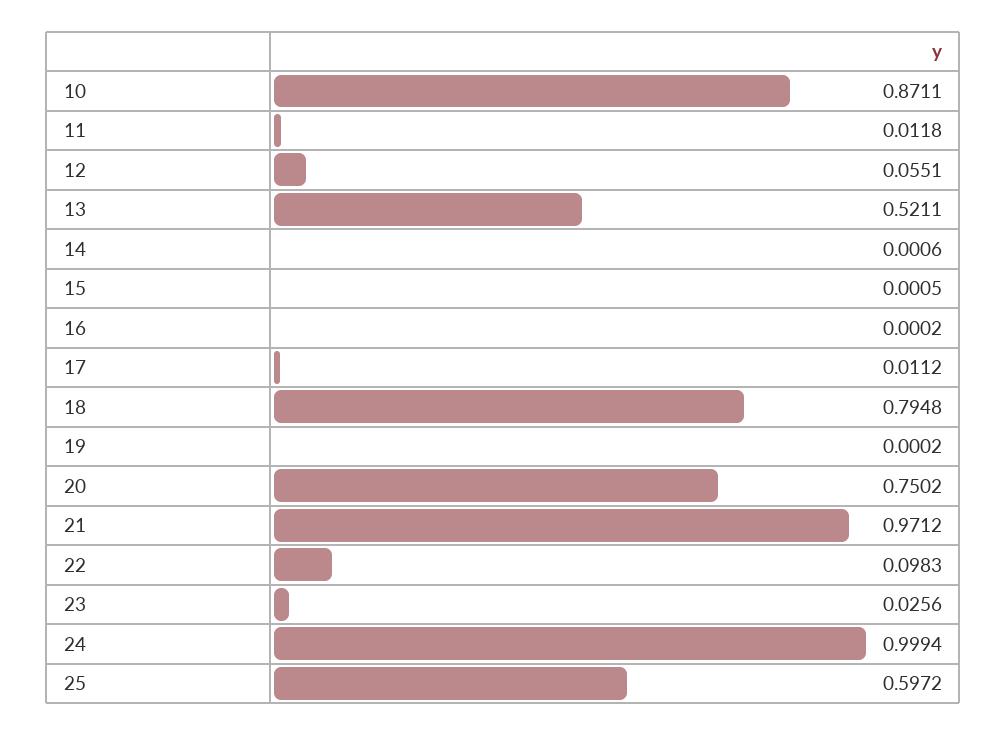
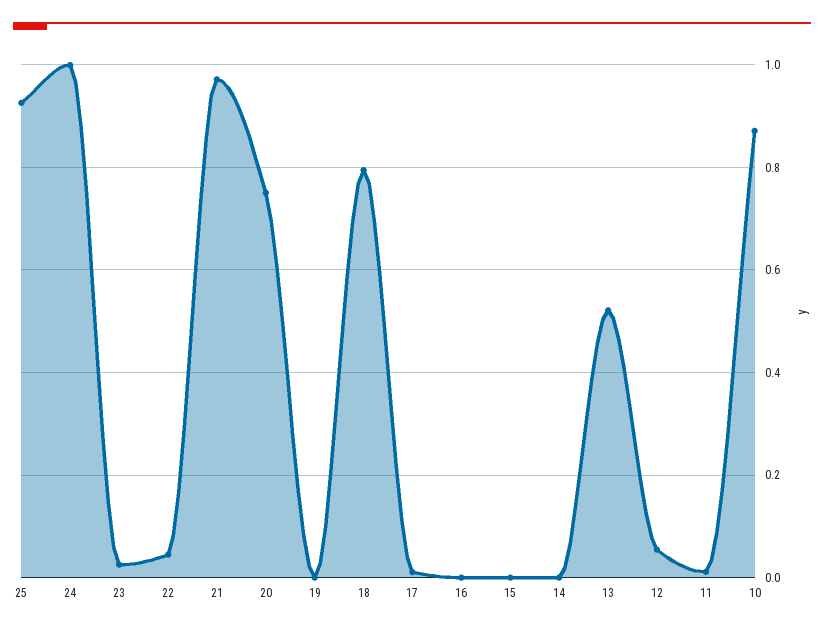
22: 0.0983 -> 0.04
25: 0.5972 -> 0.92

